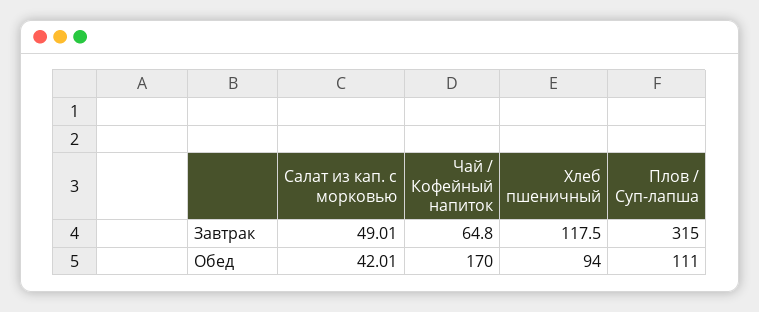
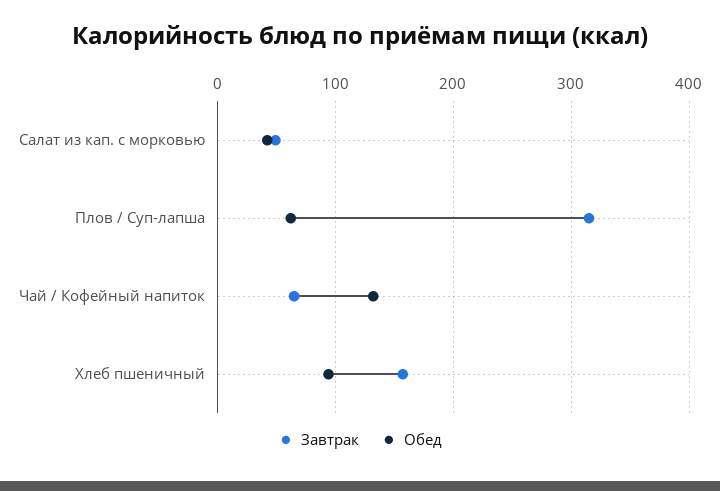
Завтрак, Хлеб пшеничный: 117.5 -> 160
Обед, Чай / Кофейный напиток: 170 -> 130
Обед, Плов / Суп-лапша: 111 -> 60

